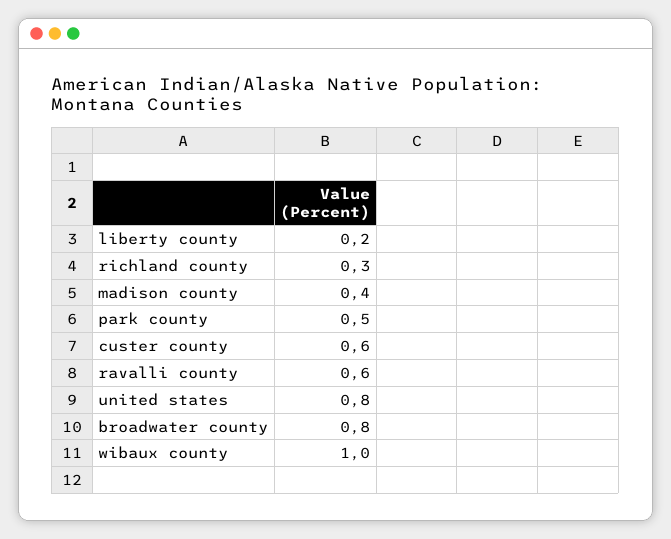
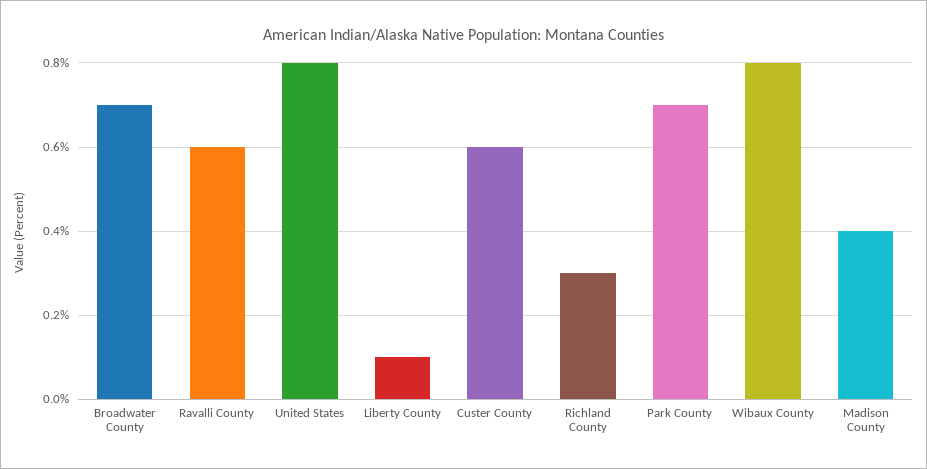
liberty county: 0.2 -> 0.1
park county: 0.5 -> 0.7
broadwater county: 0.8 -> 0.7
wibaux county: 1 -> 0.8

